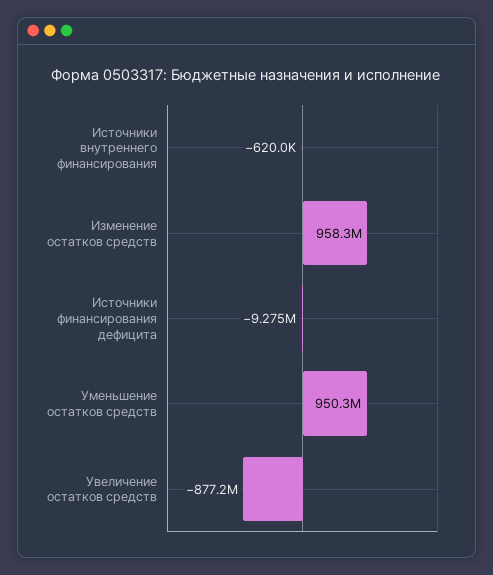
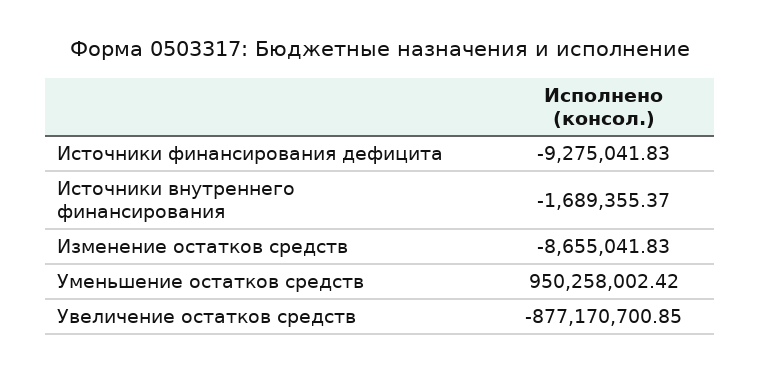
Источники внутреннего финансирования: -620000 -> -1689355.37
Изменение остатков средств: 958300000 -> -8655041.83

